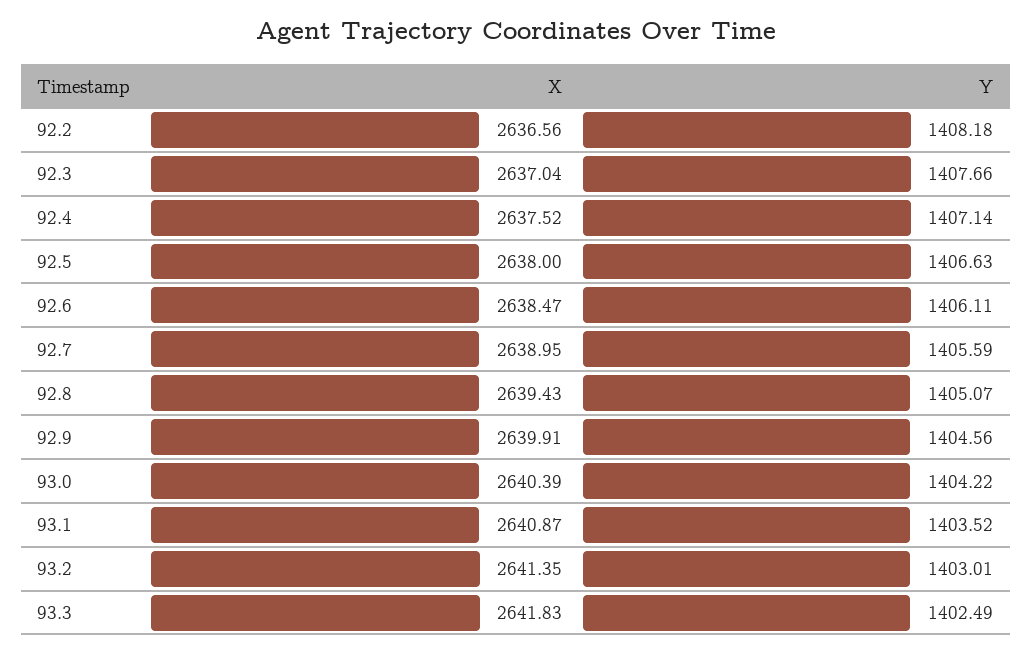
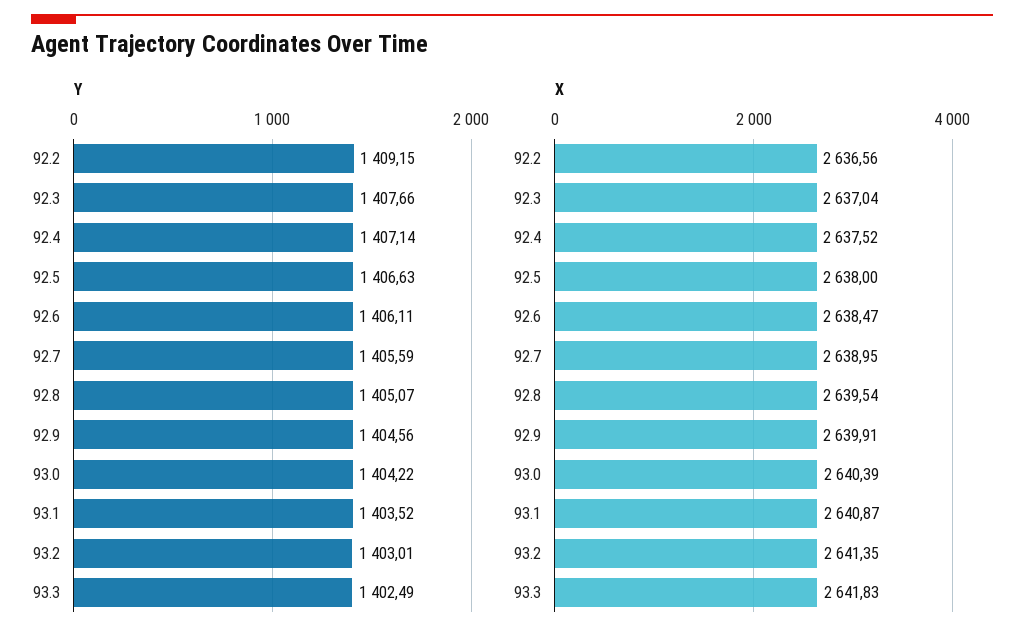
Y, 92.2: 1408.18 -> 1409.15
X, 92.8: 2639.43 -> 2639.54

